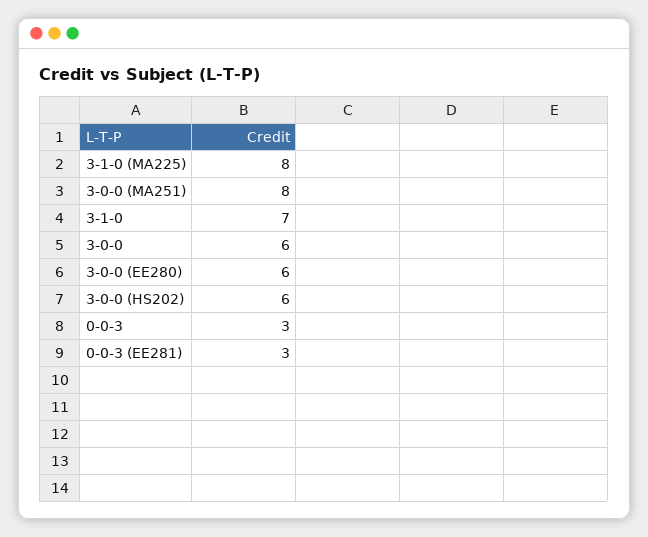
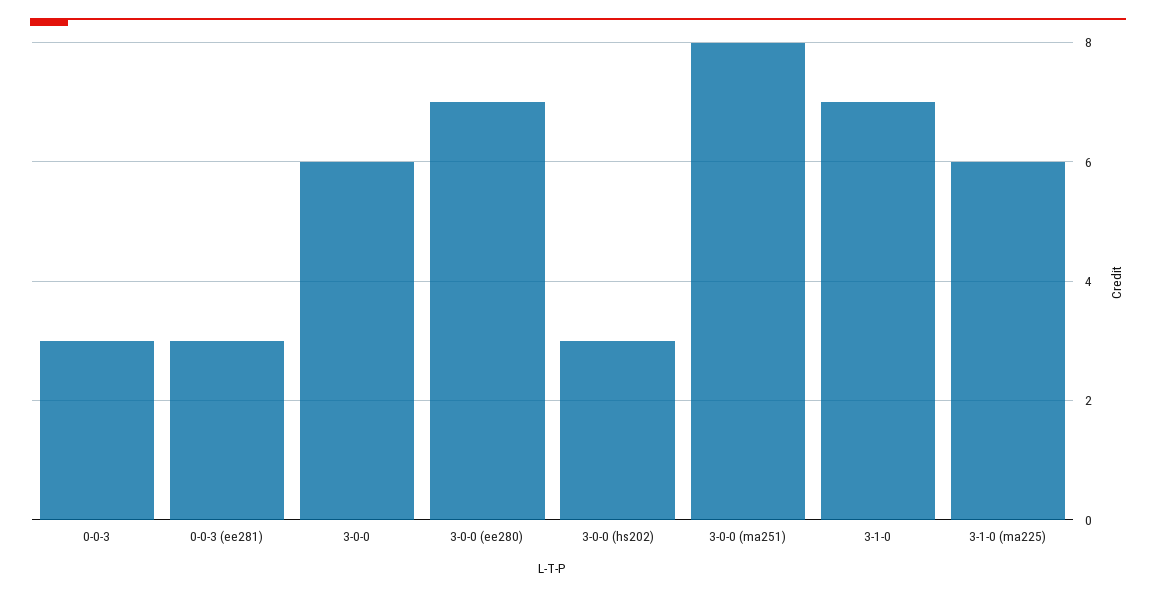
3-1-0 (MA225): 8 -> 6
3-0-0 (EE280): 6 -> 7
3-0-0 (HS202): 6 -> 3

